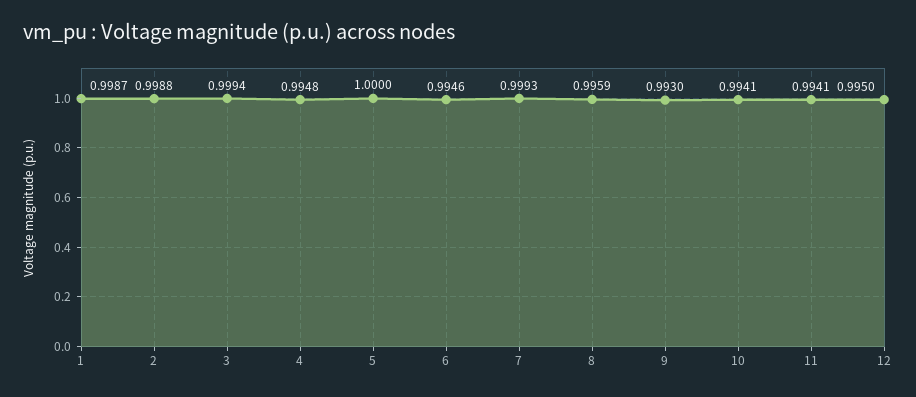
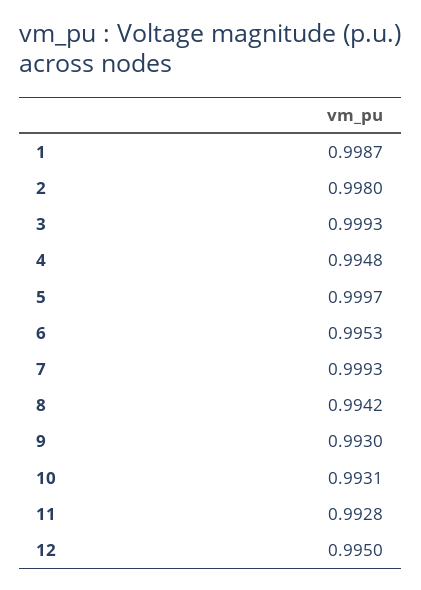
2: 0.9988 -> 0.998
3: 0.9994 -> 0.9993
5: 1 -> 0.9997
6: 0.9946 -> 0.9953
8: 0.9959 -> 0.9942
10: 0.9941 -> 0.9931
11: 0.9941 -> 0.9928

